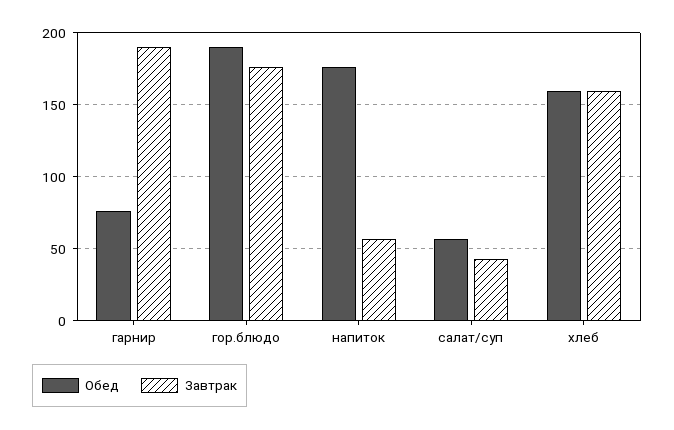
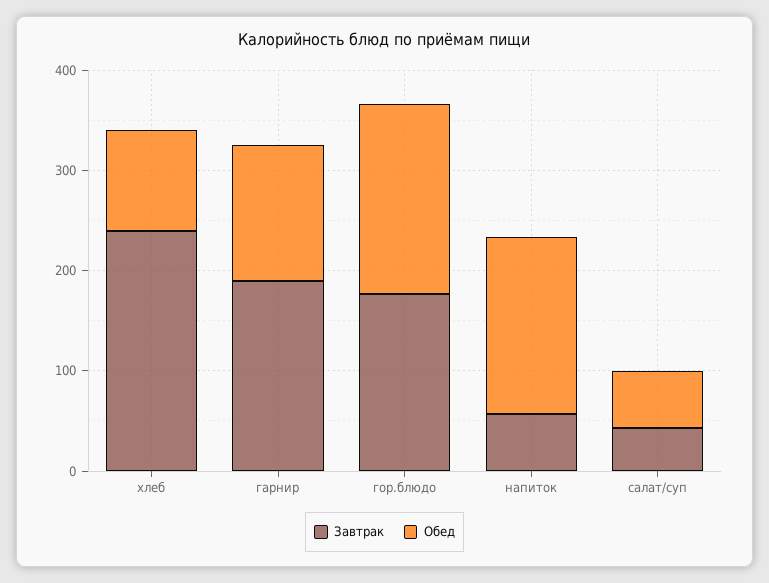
Обед, гарнир: 75 -> 140
Обед, хлеб: 160 -> 100
Завтрак, хлеб: 160 -> 240

